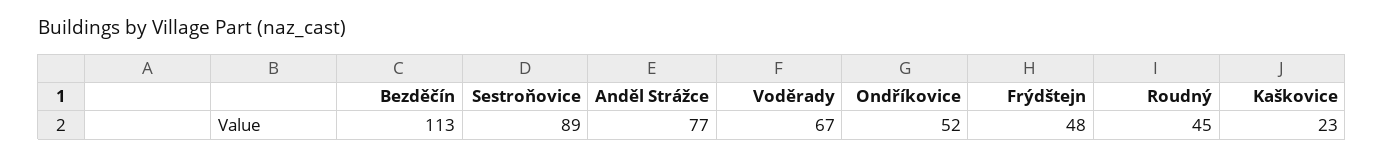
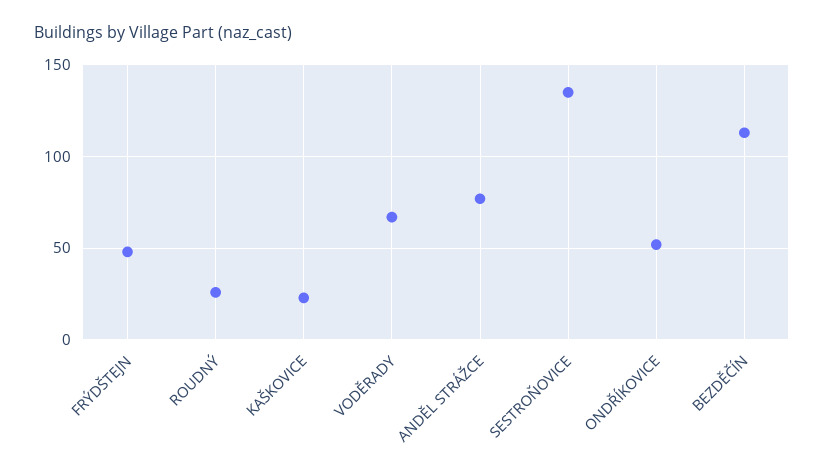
Sestroňovice: 89 -> 135
Roudný: 45 -> 25

